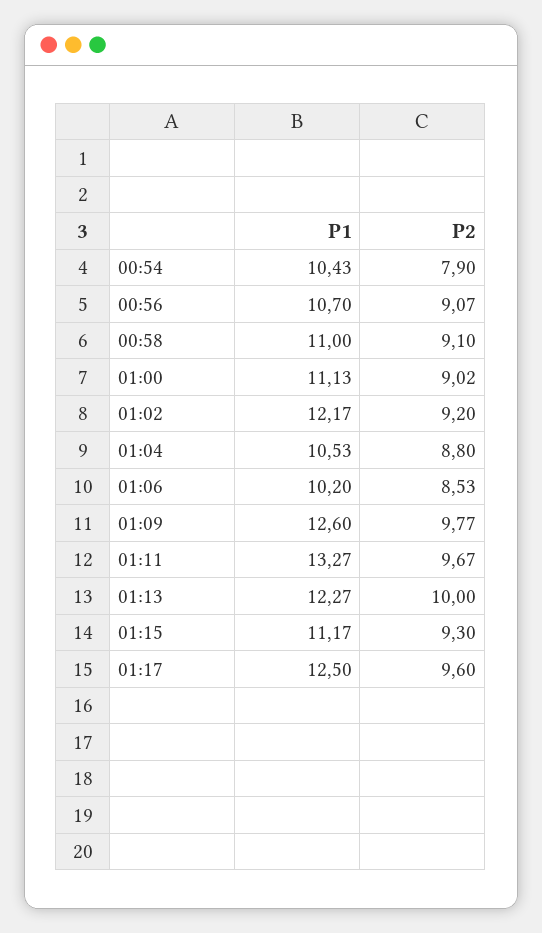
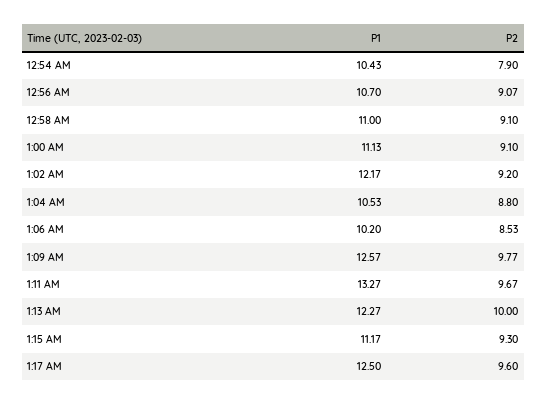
P2, 01:00: 9.02 -> 9.1
P1, 01:09: 12.6 -> 12.57

